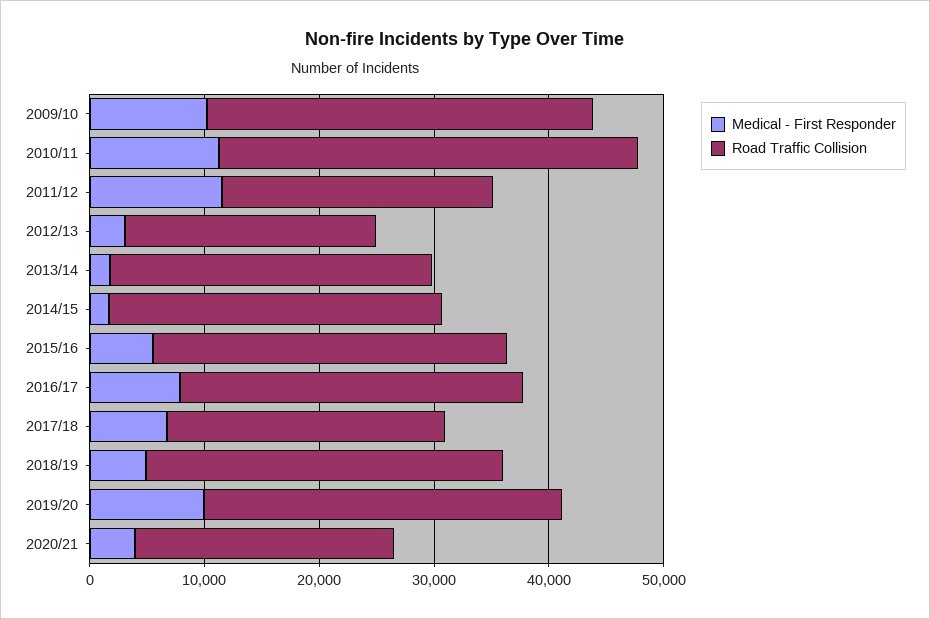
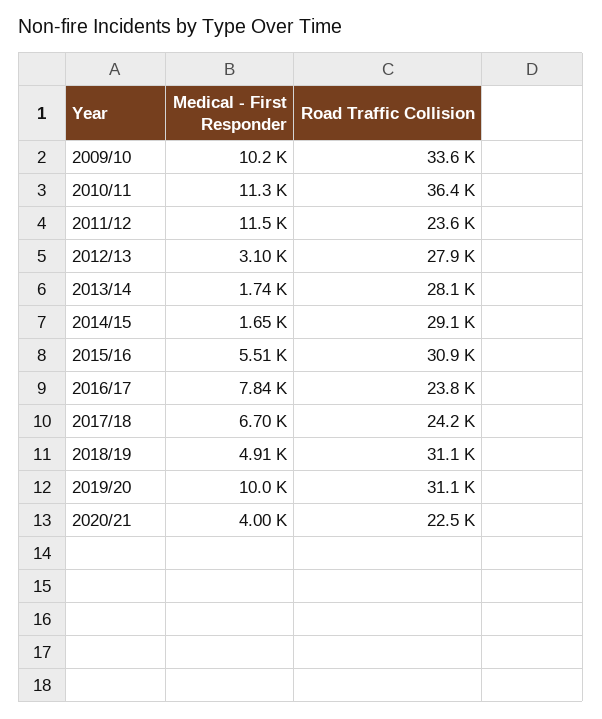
Road Traffic Collision, 2012/13: 22000 -> 27900
Road Traffic Collision, 2016/17: 30000 -> 23800

